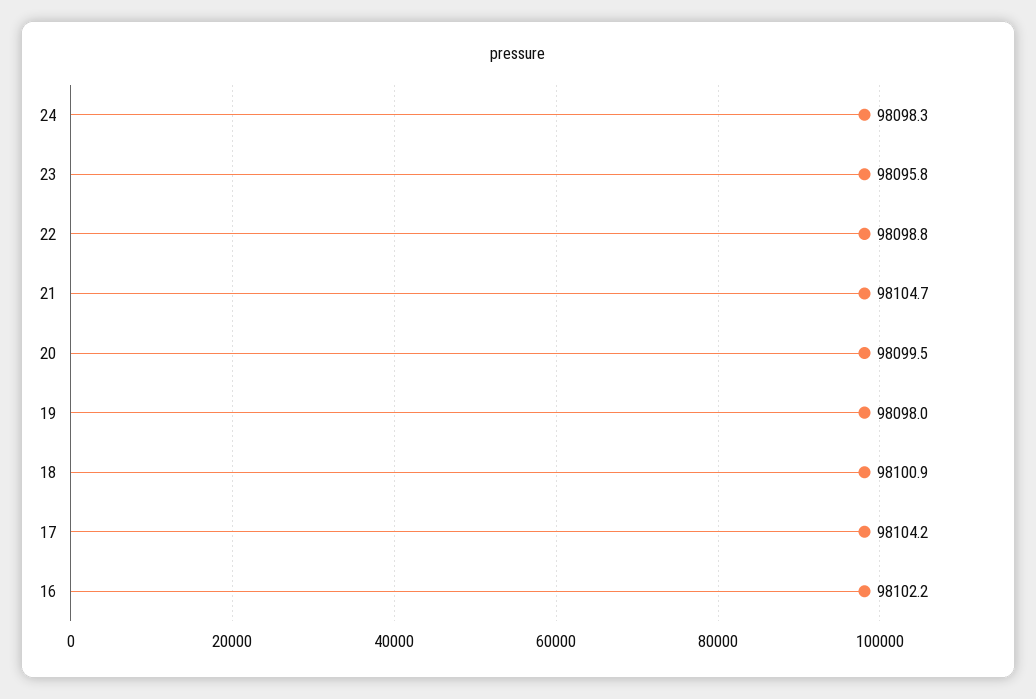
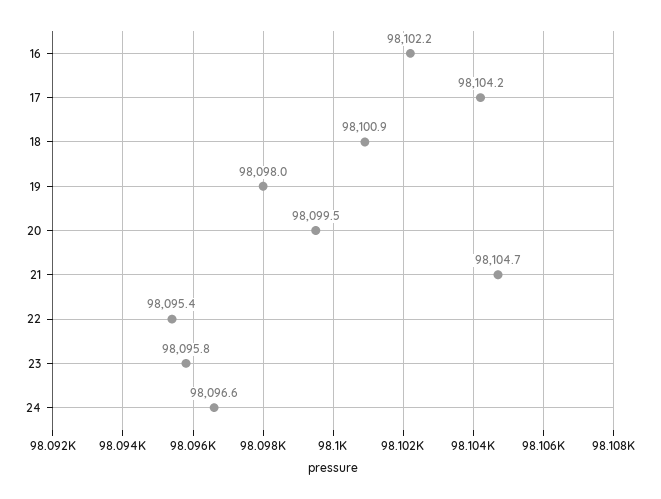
24: 98098.3 -> 98096.6
22: 98098.8 -> 98095.4

